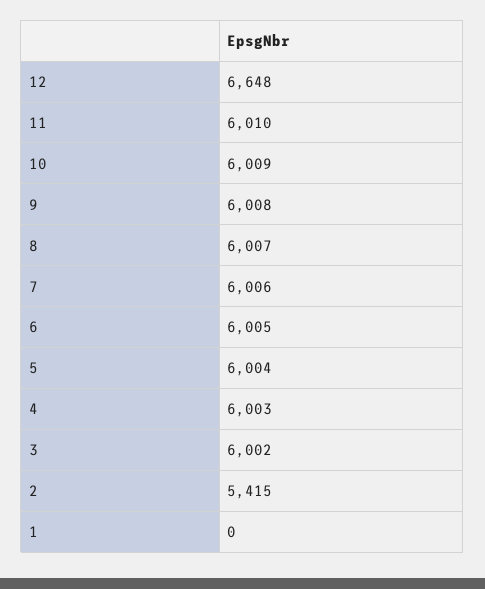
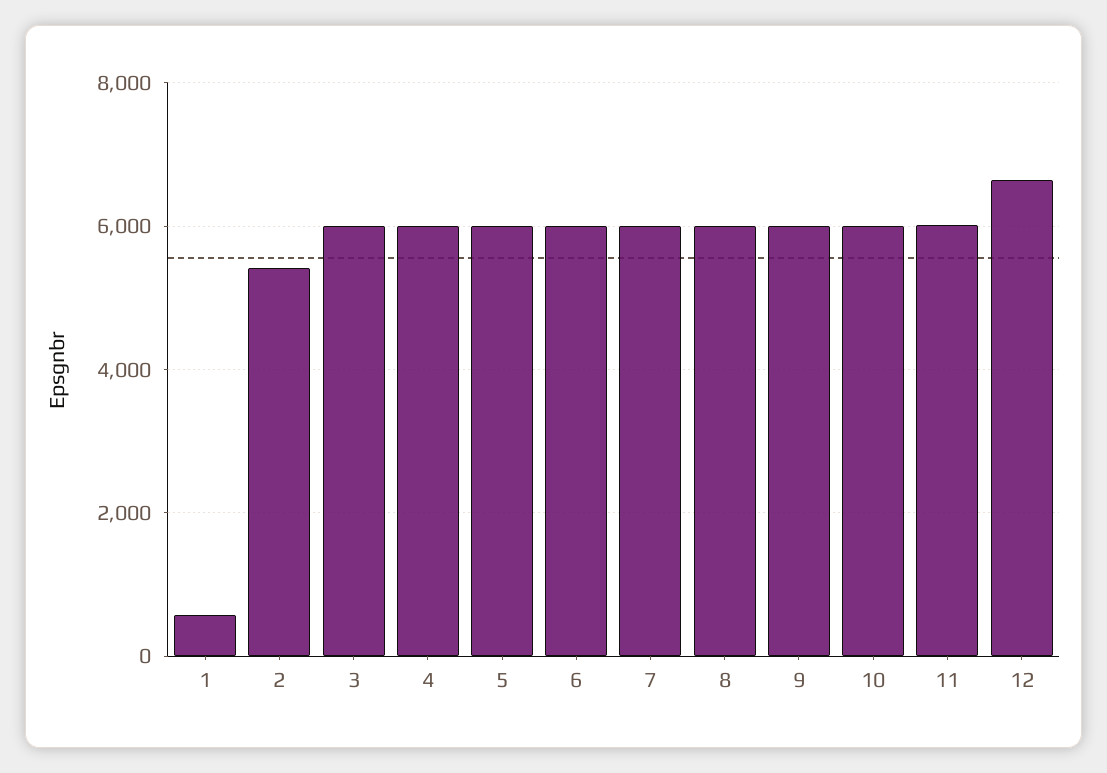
1: 0 -> 600

